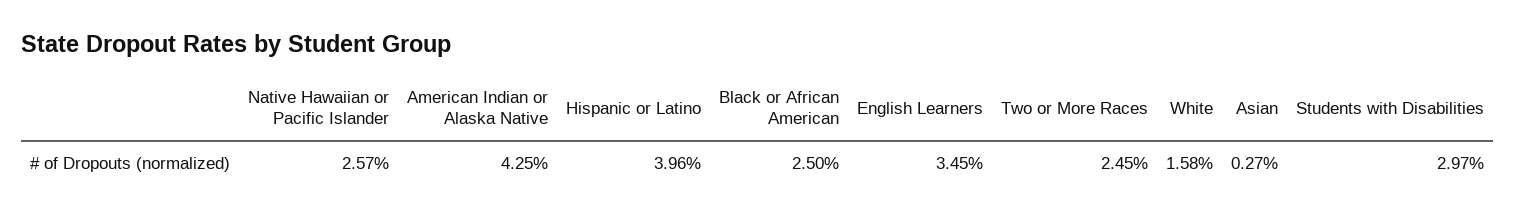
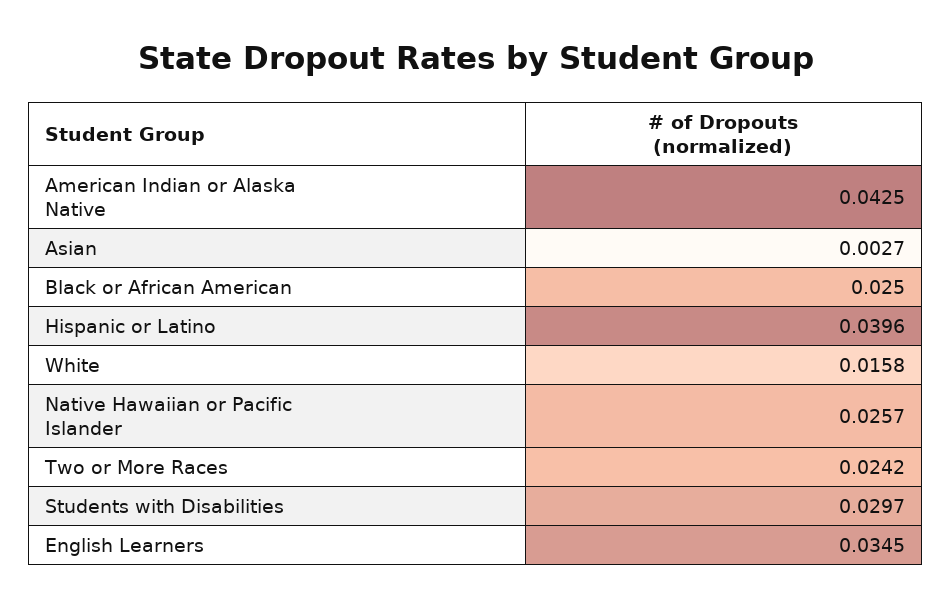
Two or More Races: 0.0245 -> 0.0242

